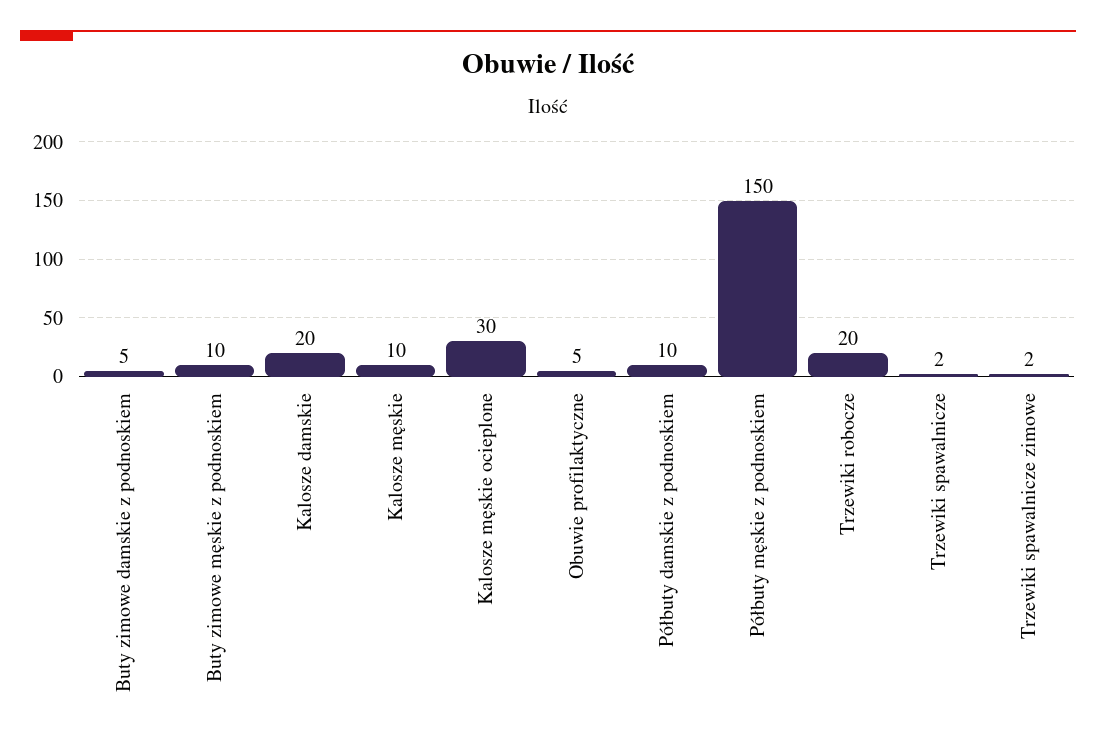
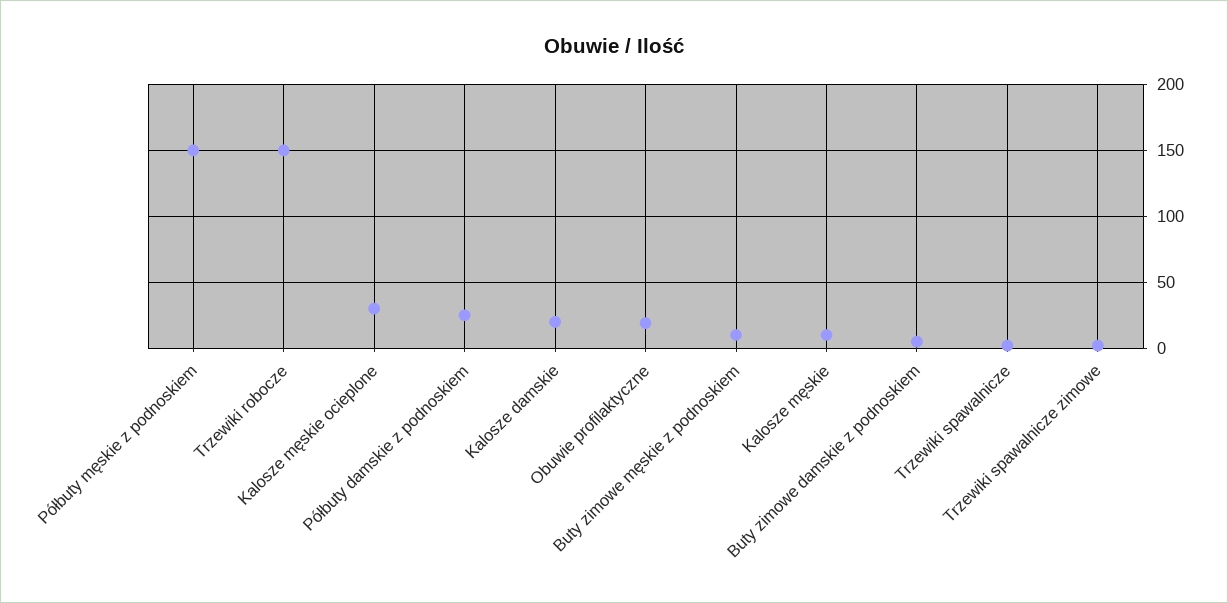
Obuwie profilaktyczne: 5 -> 20
Półbuty damskie z podnoskiem: 10 -> 25
Trzewiki robocze: 20 -> 150

